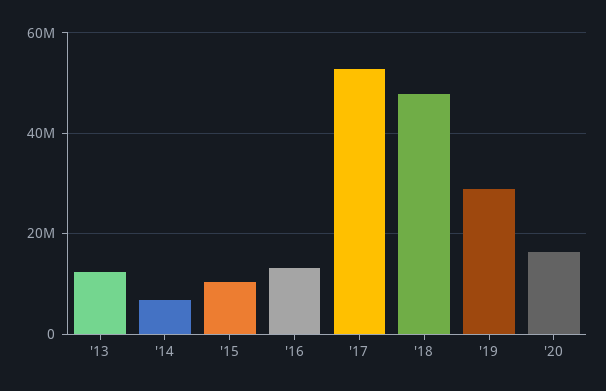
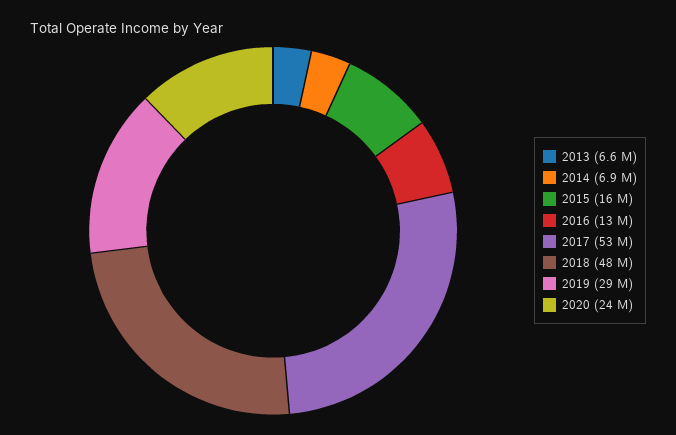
'13: 12000000 -> 6600000
'15: 10000000 -> 16000000
'20: 16000000 -> 24000000

